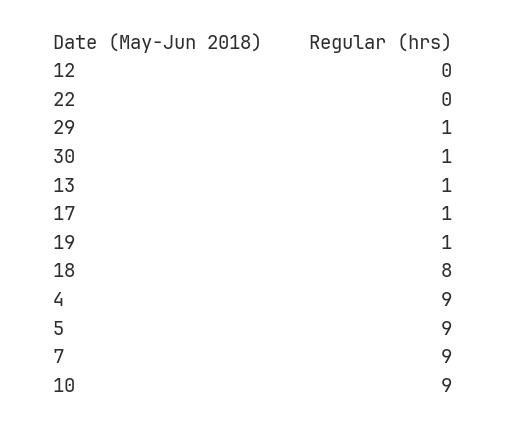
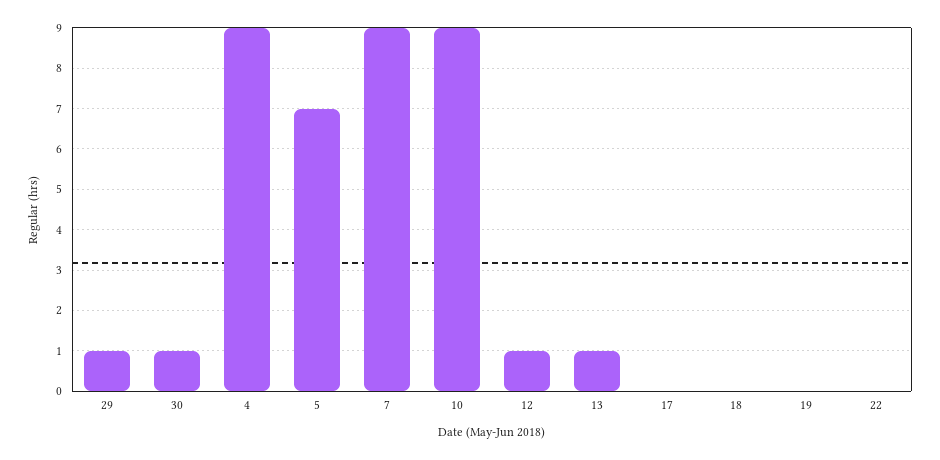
12: 0 -> 1
17: 1 -> 0
19: 1 -> 0
18: 8 -> 0
5: 9 -> 7

